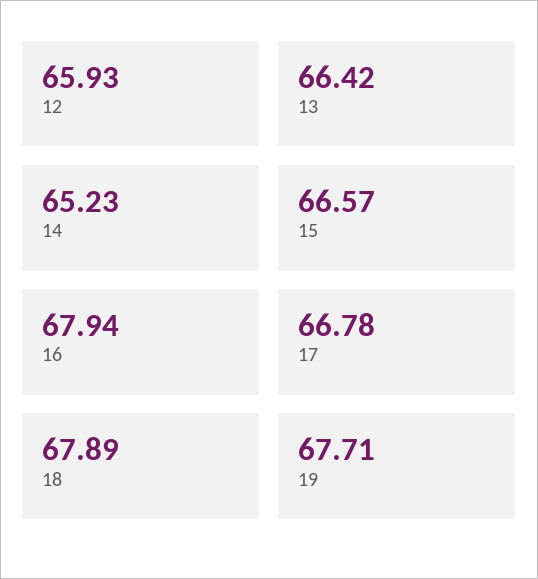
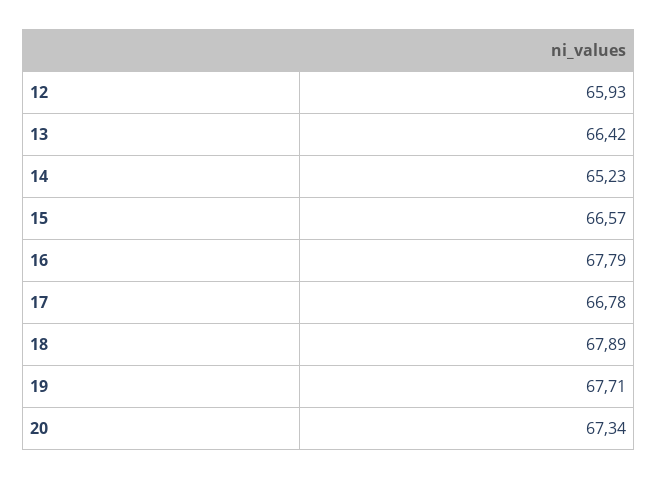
16: 67.94 -> 67.79
20: none -> 67.34

